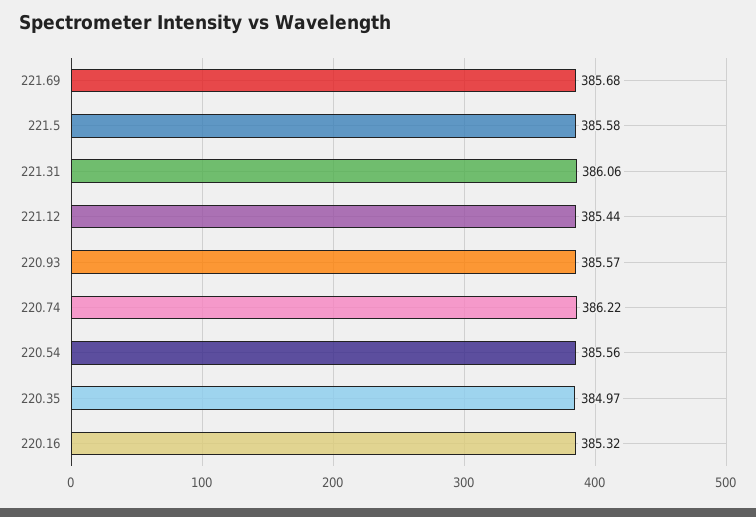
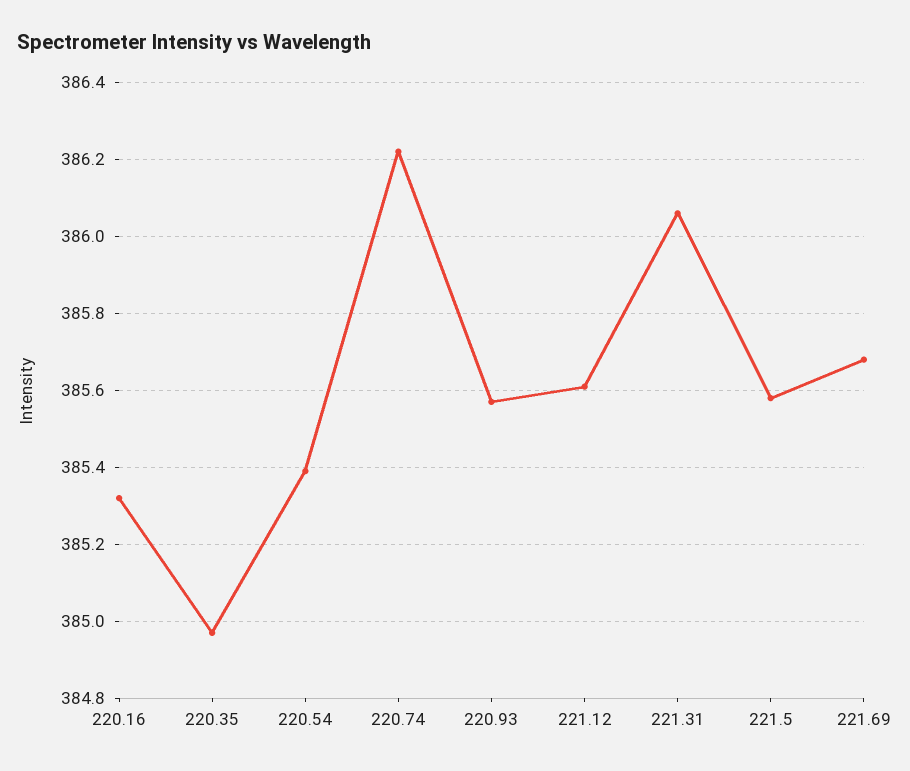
221.12: 385.44 -> 385.6
220.54: 385.56 -> 385.4

